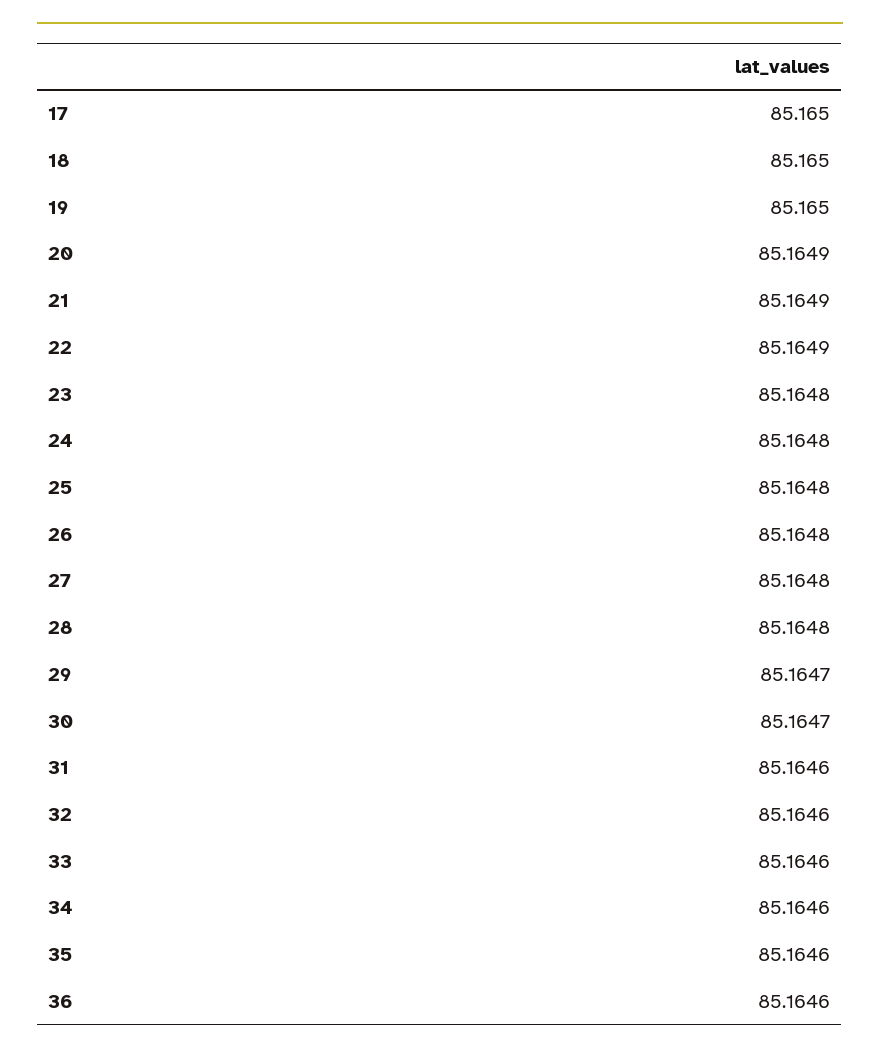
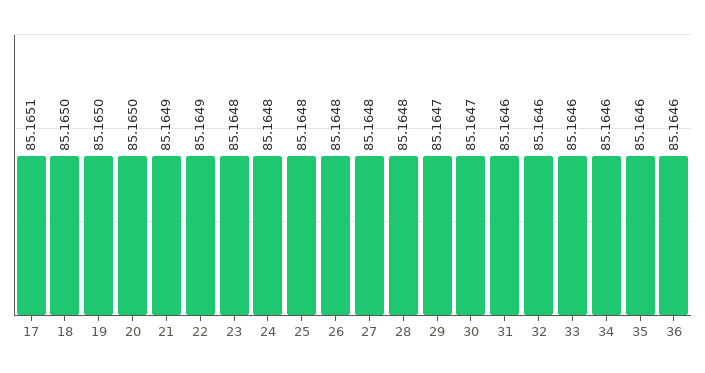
17: 85.165 -> 85.1651
20: 85.1649 -> 85.165

